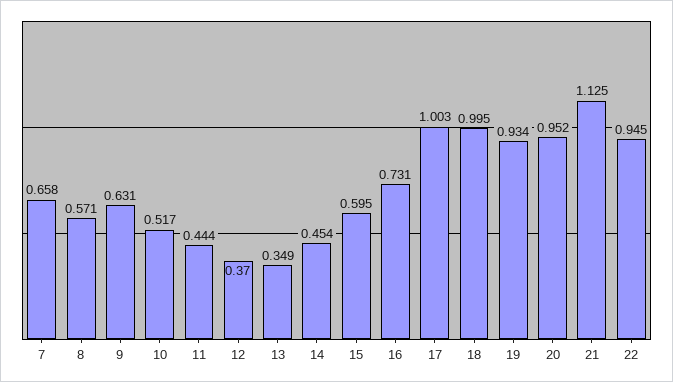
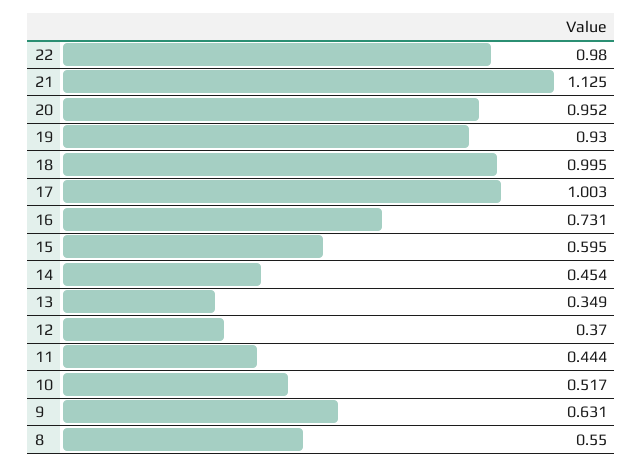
7: 0.658 -> none
8: 0.571 -> 0.55
19: 0.934 -> 0.93
22: 0.945 -> 0.98

